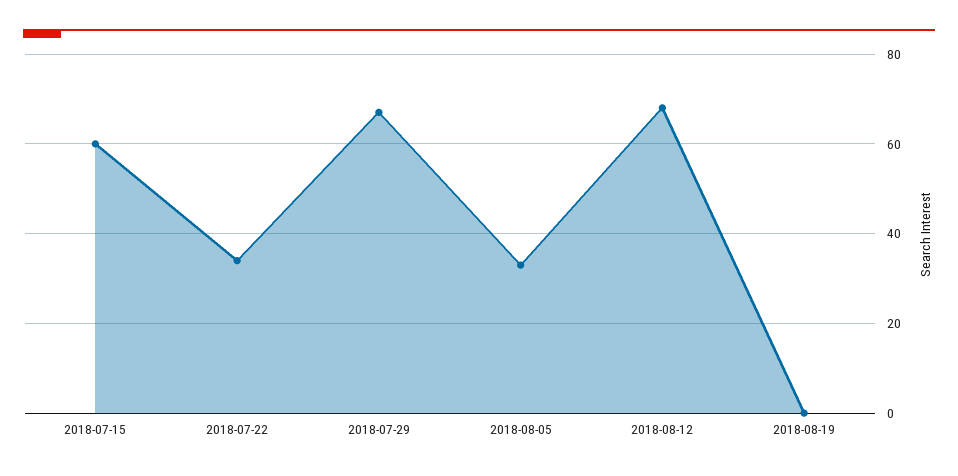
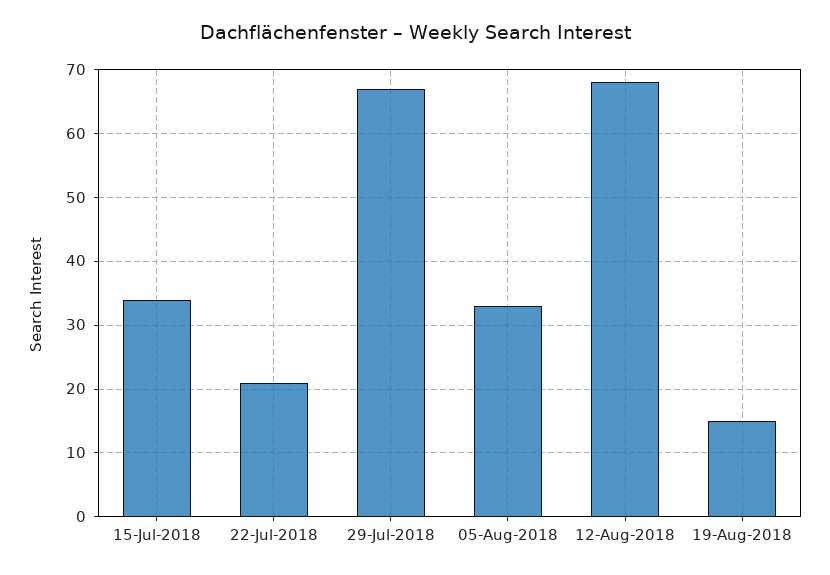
2018-07-15: 60 -> 34
2018-07-22: 35 -> 21
2018-08-19: 0 -> 15

